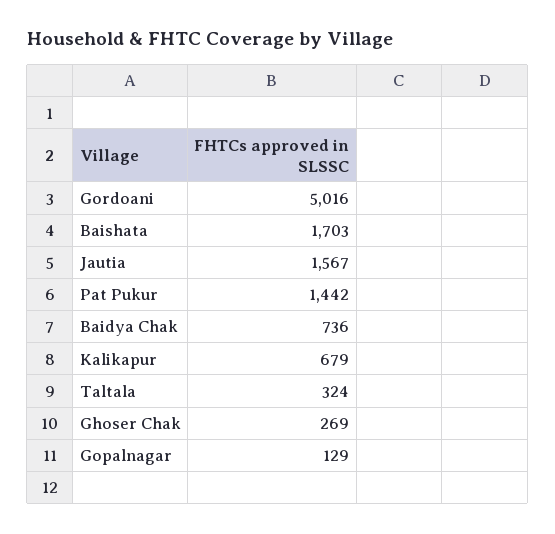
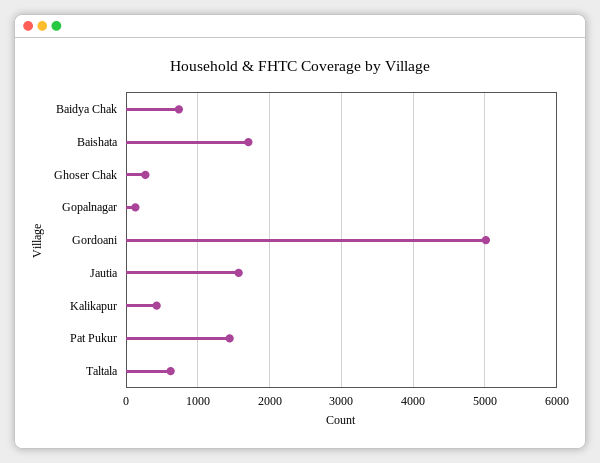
Kalikapur: 679 -> 400
Taltala: 324 -> 600

